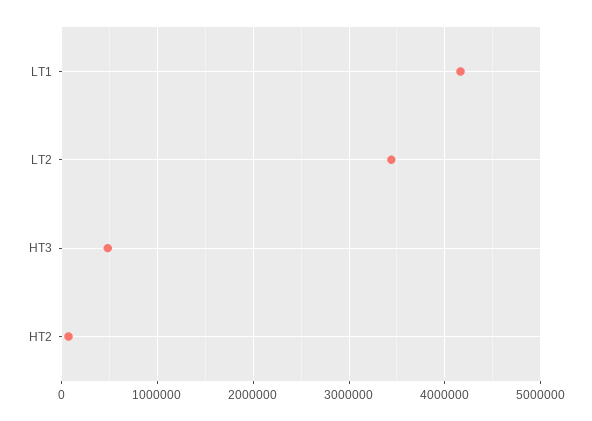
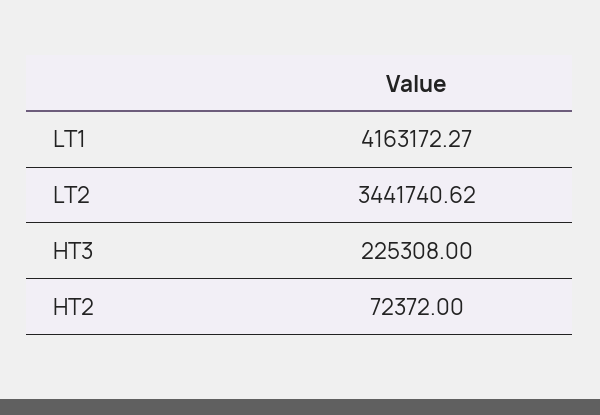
HT3: 500000 -> 225308

